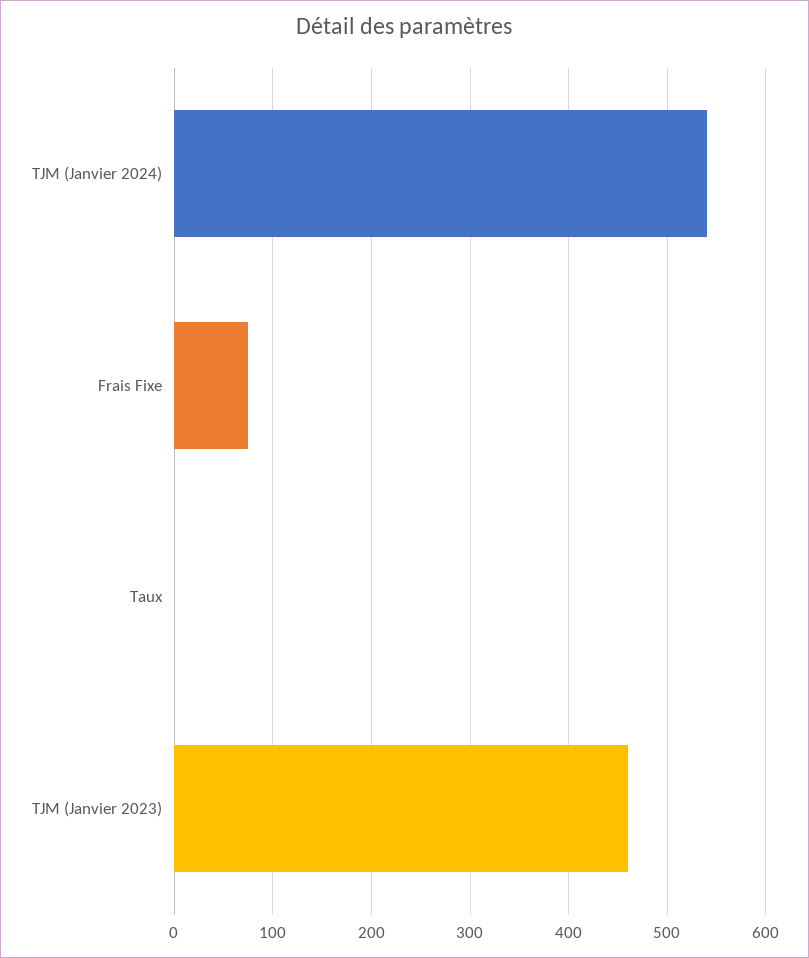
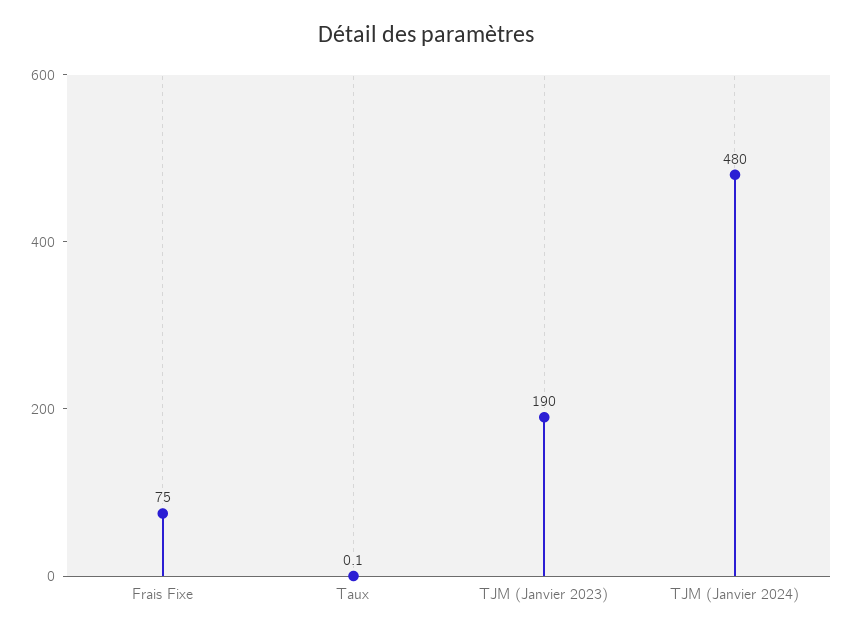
TJM (Janvier 2024): 540 -> 480
TJM (Janvier 2023): 460 -> 190

